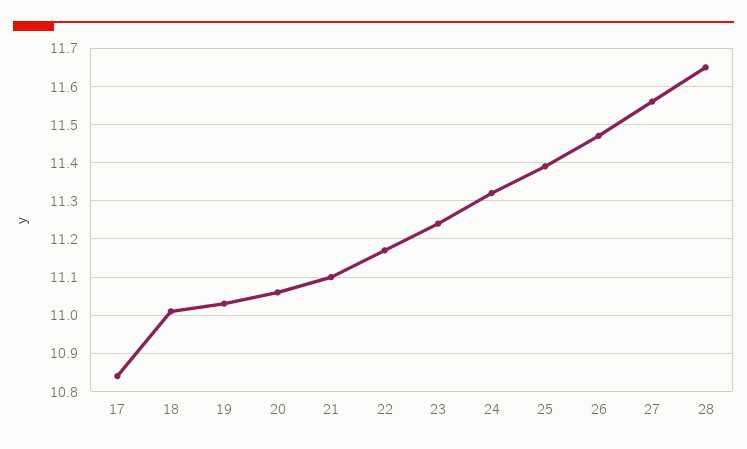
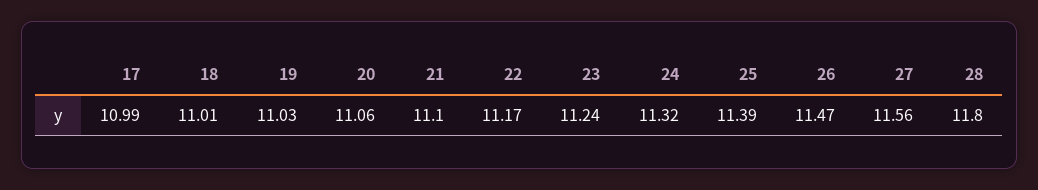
17: 10.85 -> 10.99
28: 11.65 -> 11.8

